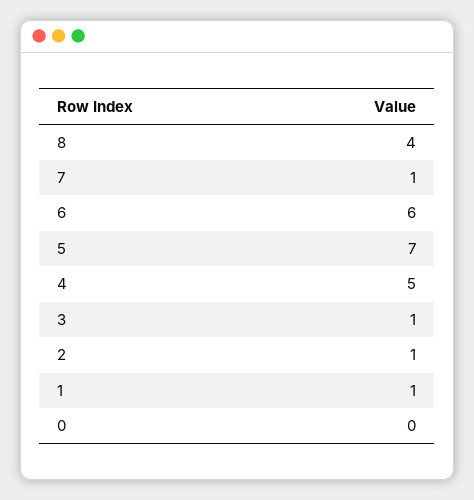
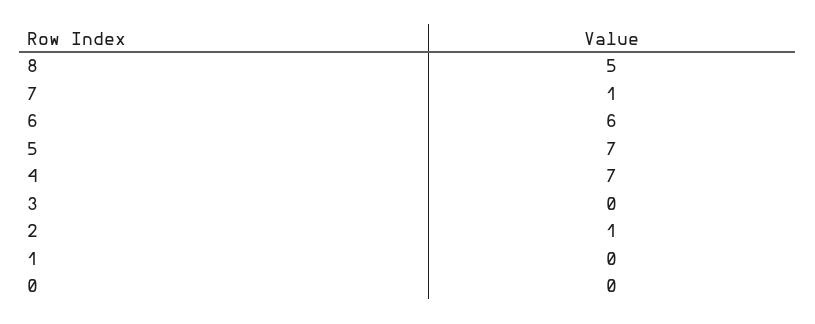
8: 4 -> 5
4: 5 -> 7
3: 1 -> 0
1: 1 -> 0

